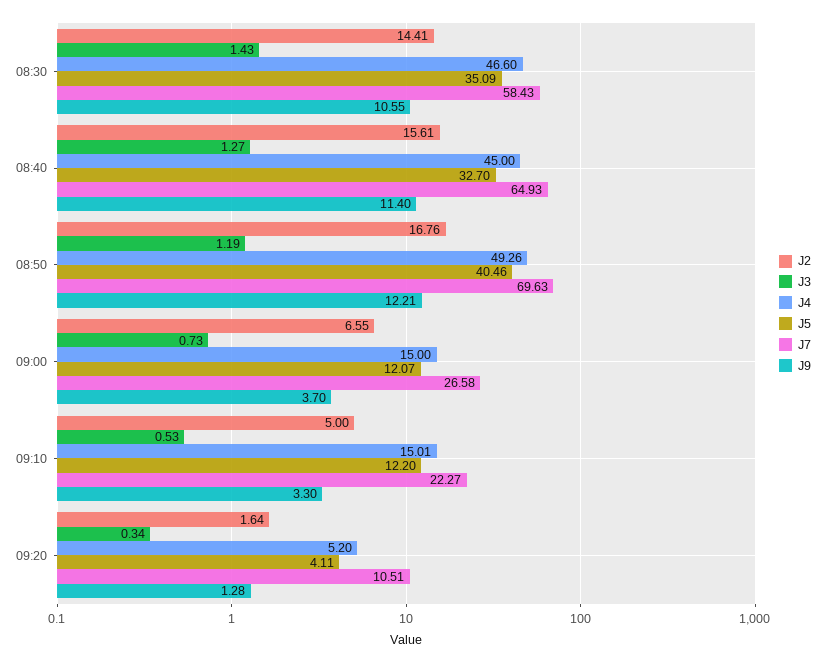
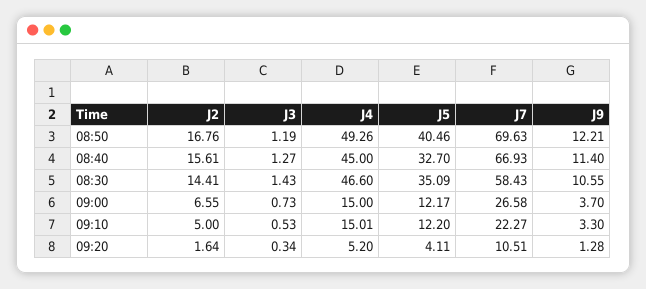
J7, 08:40: 64.93 -> 66.93
J5, 09:00: 12.07 -> 12.17

